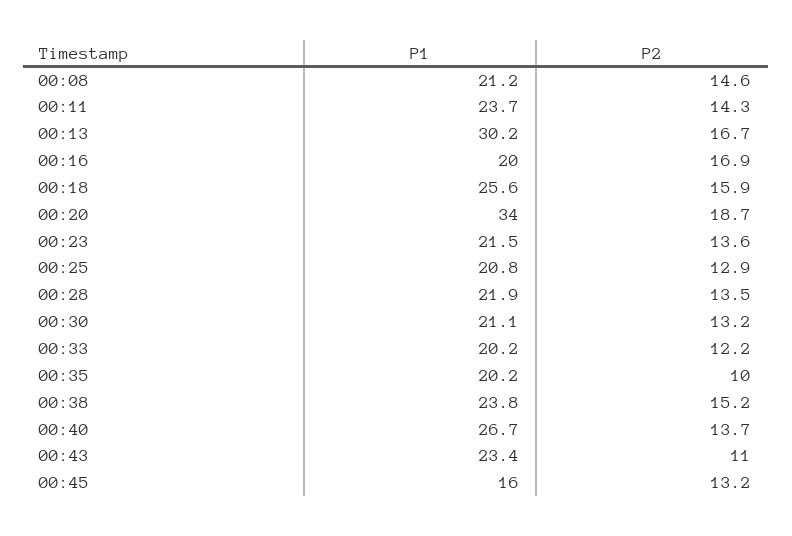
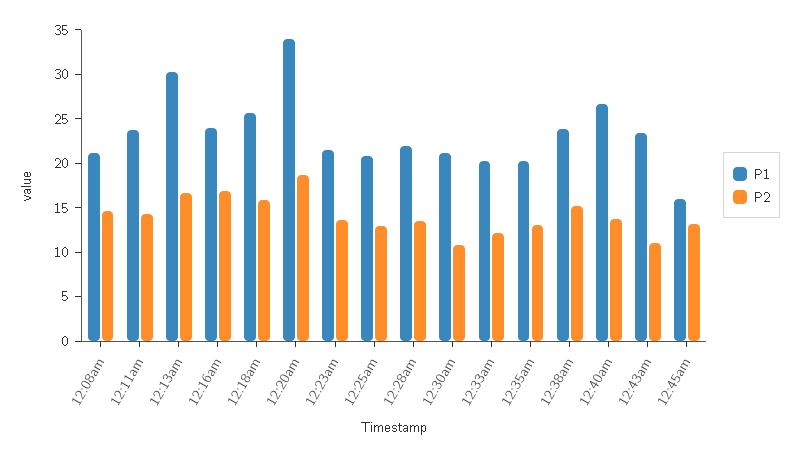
P1, 00:16: 20 -> 24
P2, 00:30: 13.2 -> 11
P2, 00:35: 10 -> 13

